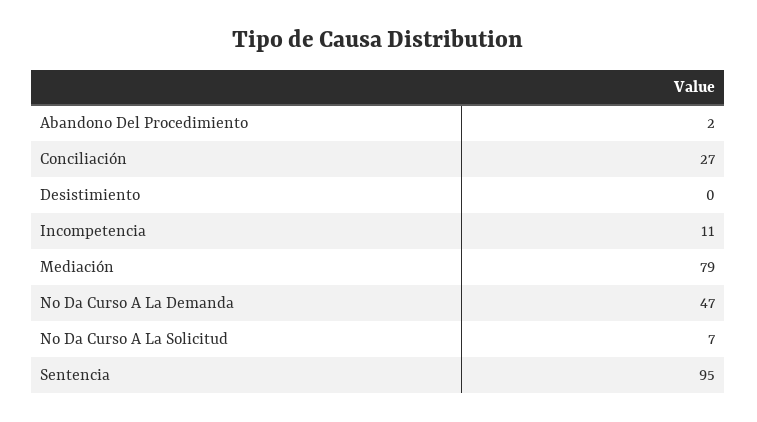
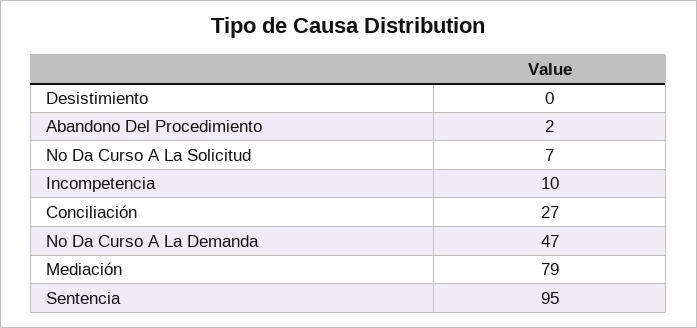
Incompetencia: 11 -> 10

